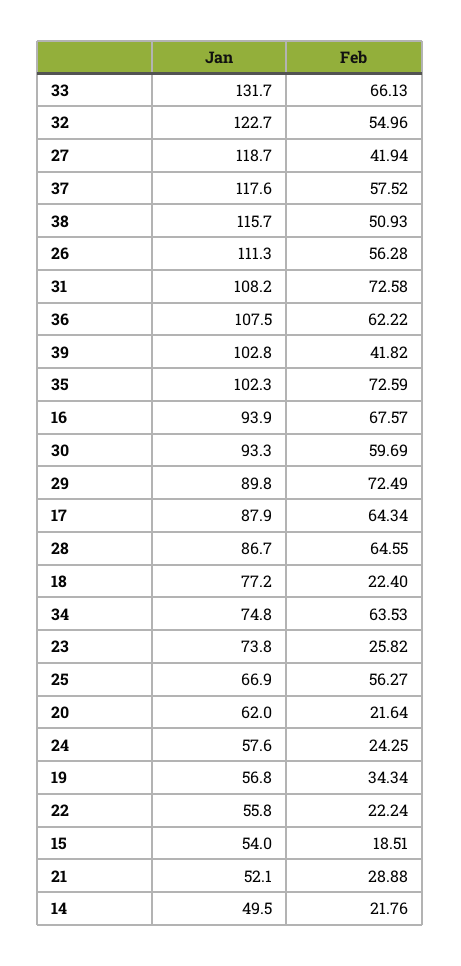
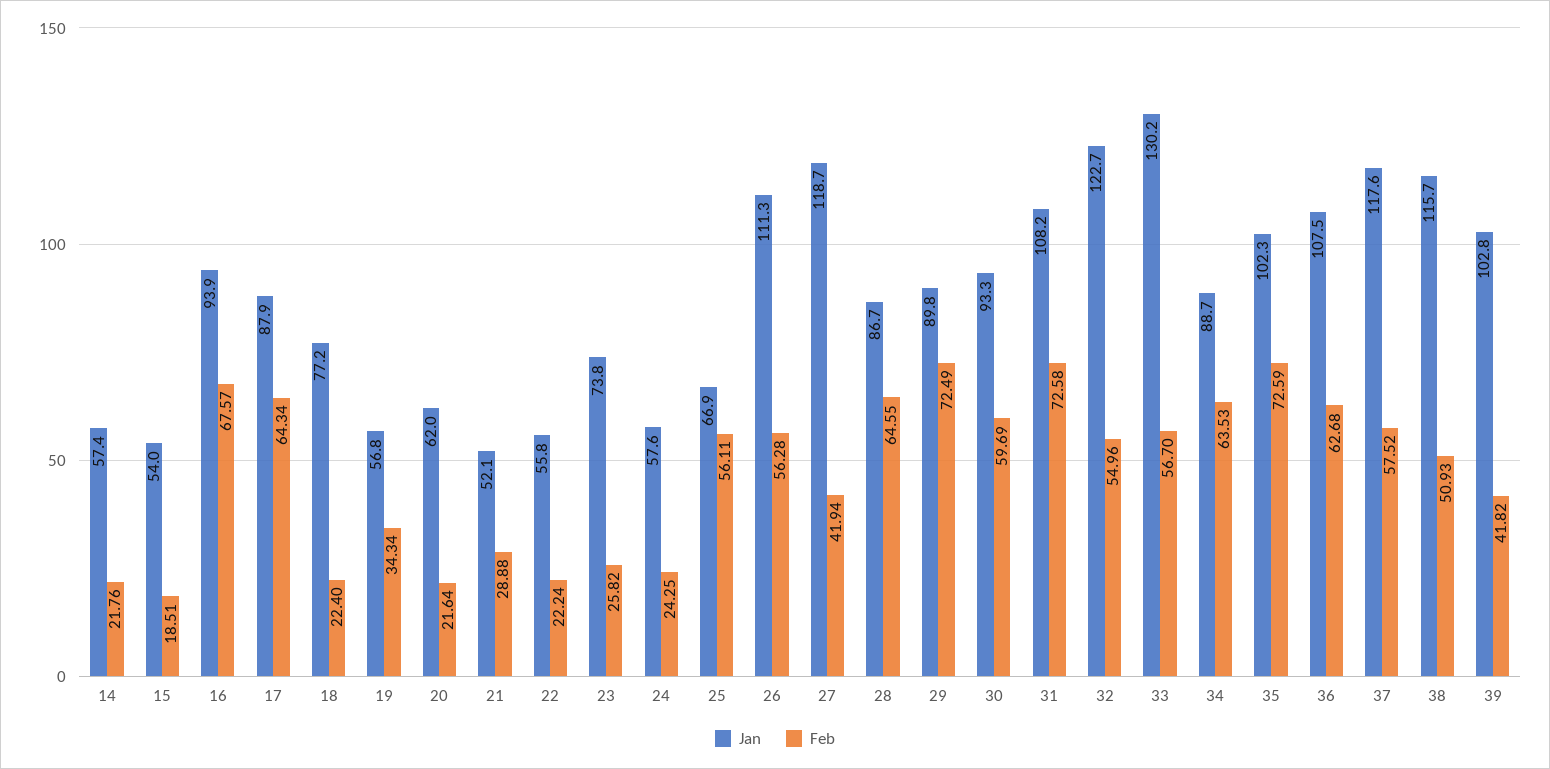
Jan, 33: 131.7 -> 130.2
Feb, 33: 66.13 -> 56.7
Feb, 36: 62.22 -> 62.68
Jan, 34: 74.8 -> 88.7
Feb, 25: 56.27 -> 56.11
Jan, 14: 49.5 -> 57.4

